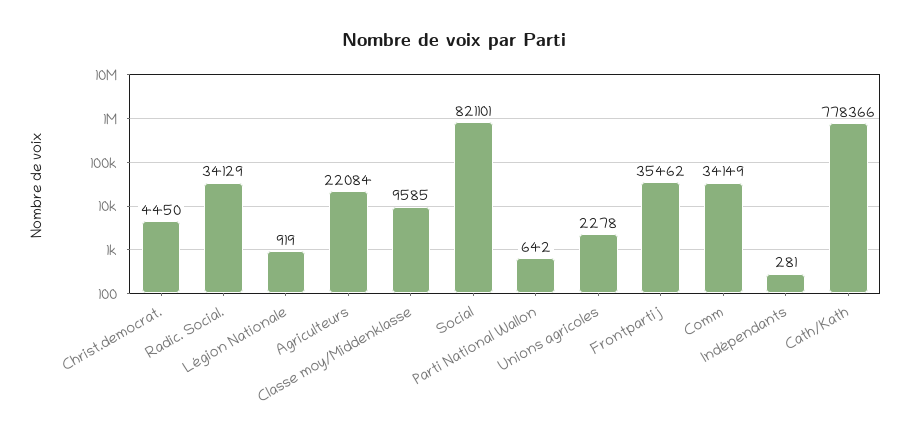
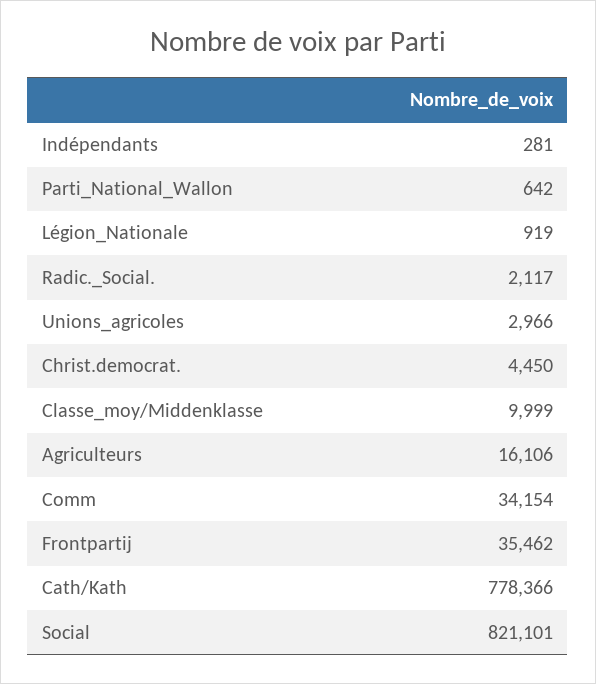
Radic. Social.: 34129 -> 2117
Agriculteurs: 22084 -> 16106
Classe moy/Middenklasse: 9585 -> 9999
Unions agricoles: 2278 -> 2966
Comm: 34149 -> 34154

